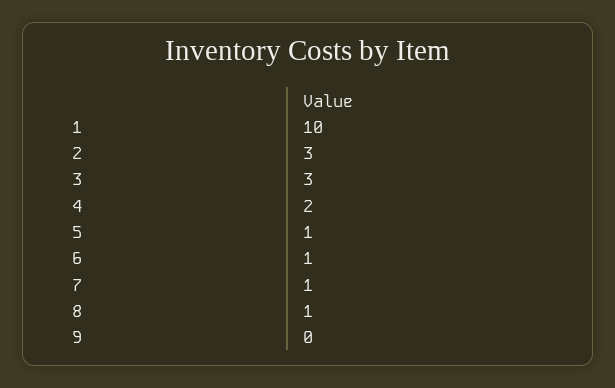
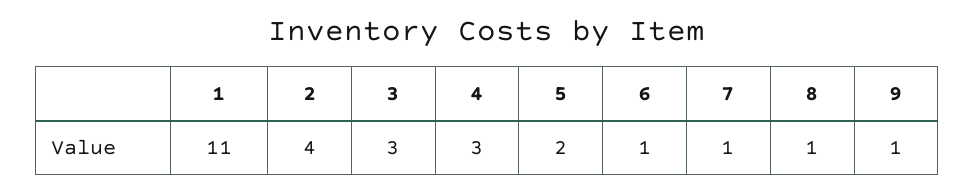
1: 10 -> 11
2: 3 -> 4
4: 2 -> 3
5: 1 -> 2
9: 0 -> 1

